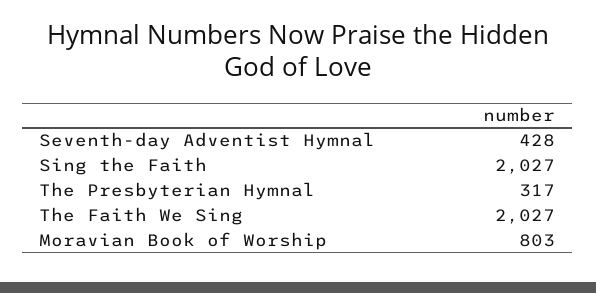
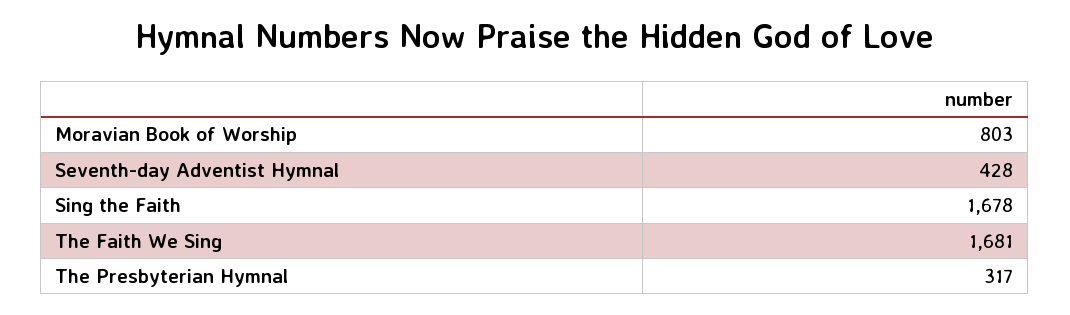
Sing the Faith: 2027 -> 1678
The Faith We Sing: 2027 -> 1681

